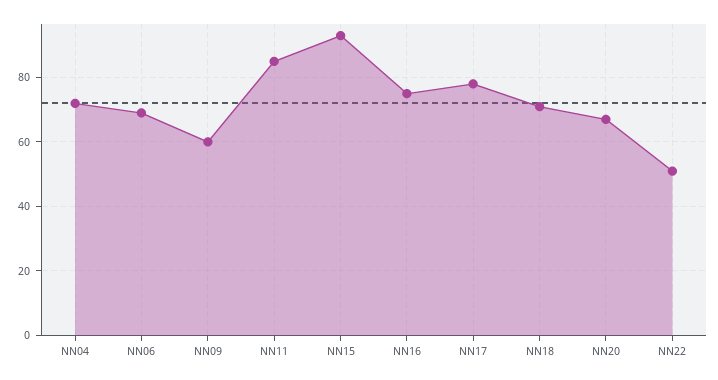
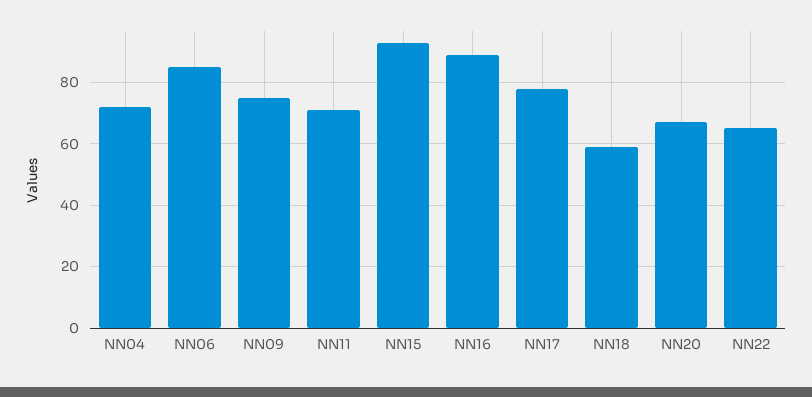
NN06: 70 -> 85
NN09: 60 -> 75
NN11: 85 -> 70
NN16: 75 -> 90
NN18: 70 -> 60
NN22: 50 -> 65

